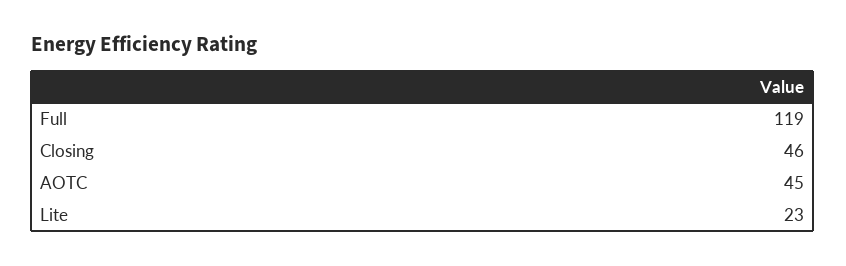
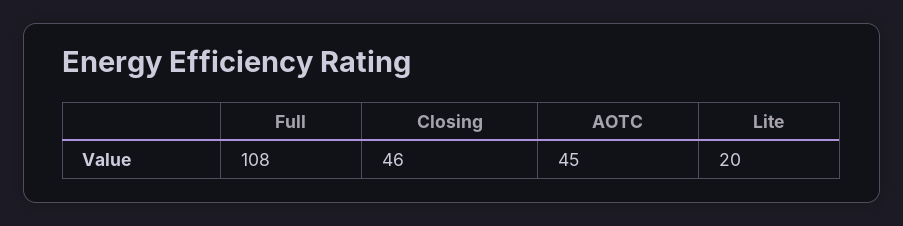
Full: 119 -> 108
Lite: 23 -> 20

